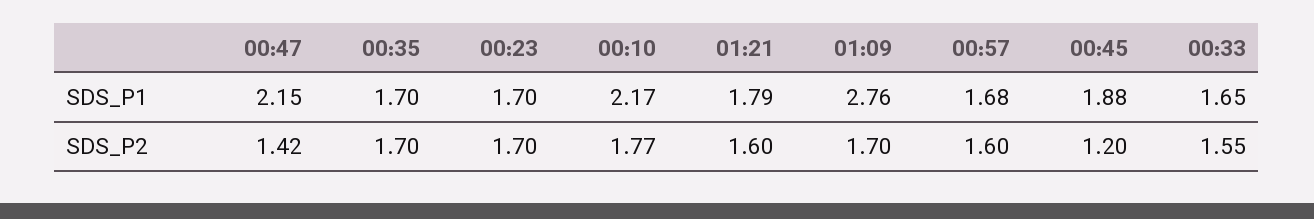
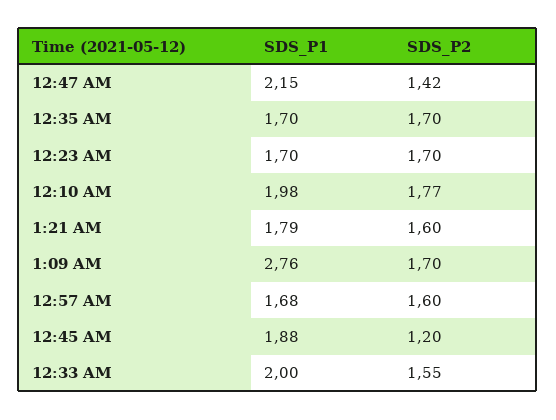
00:10, SDS_P1: 2.17 -> 1.98
00:33, SDS_P1: 1.65 -> 2

